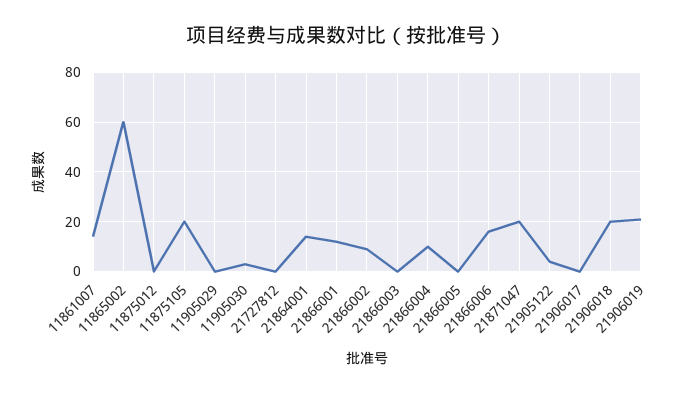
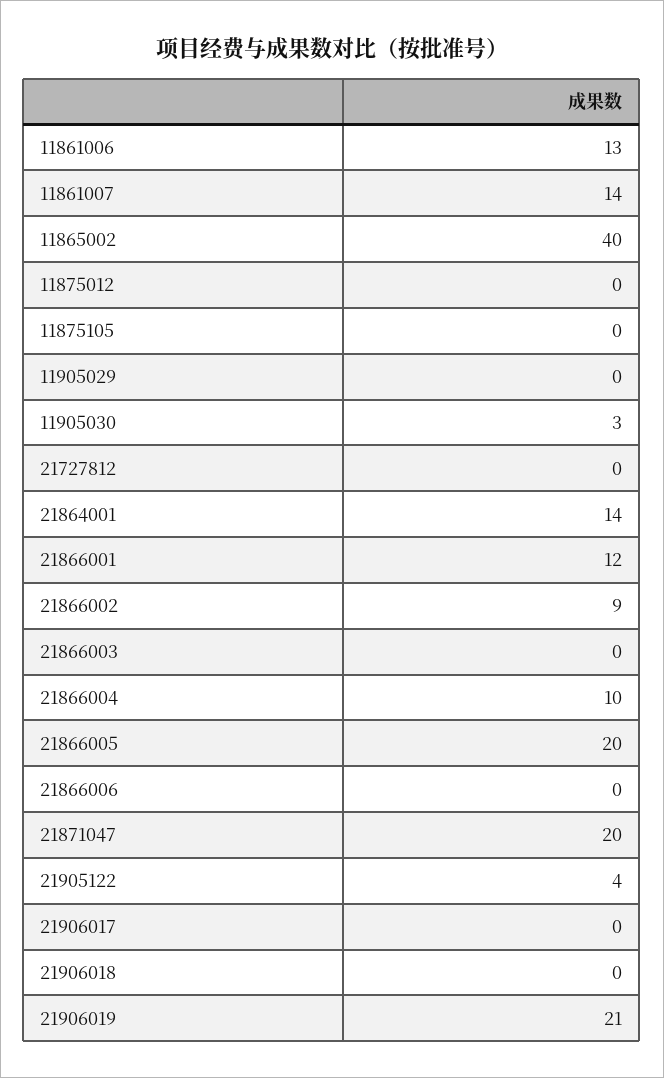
11865002: 60 -> 40
11875105: 20 -> 0
21866005: 0 -> 20
21866006: 15 -> 0
21906018: 20 -> 0
11861006: none -> 13

